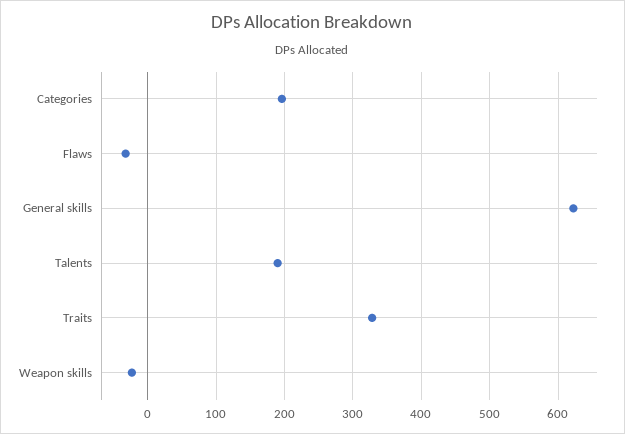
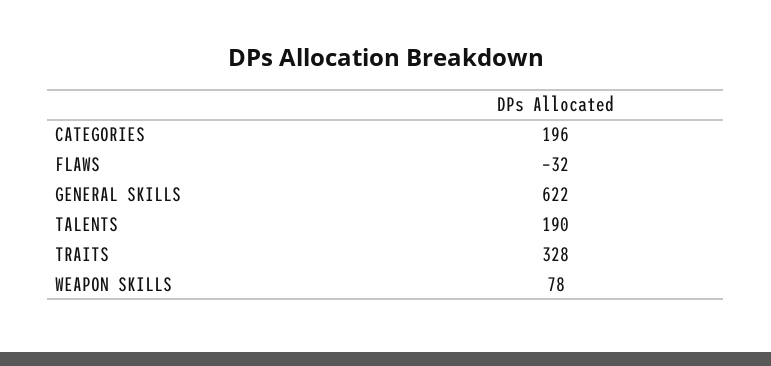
Weapon skills: -20 -> 78

